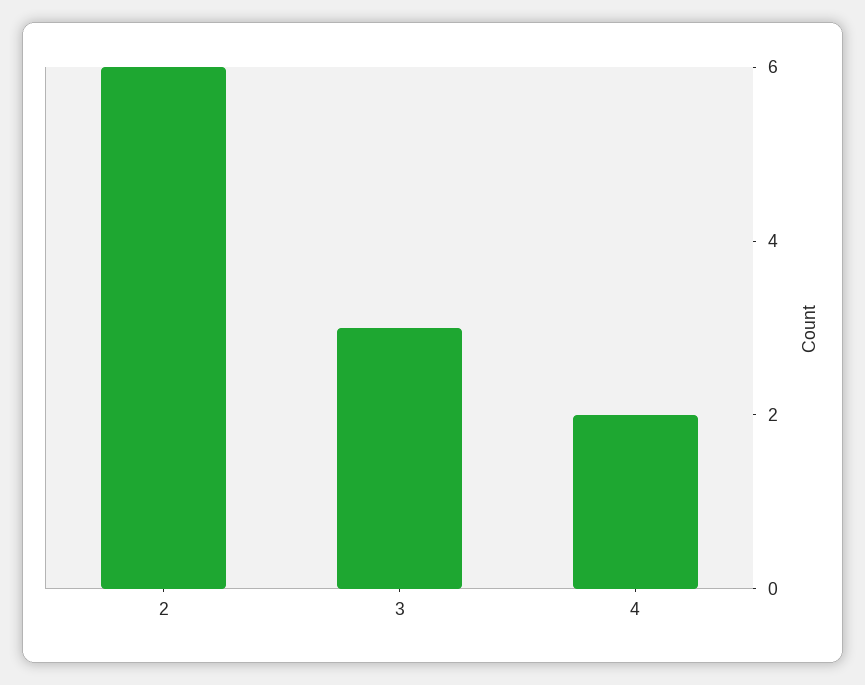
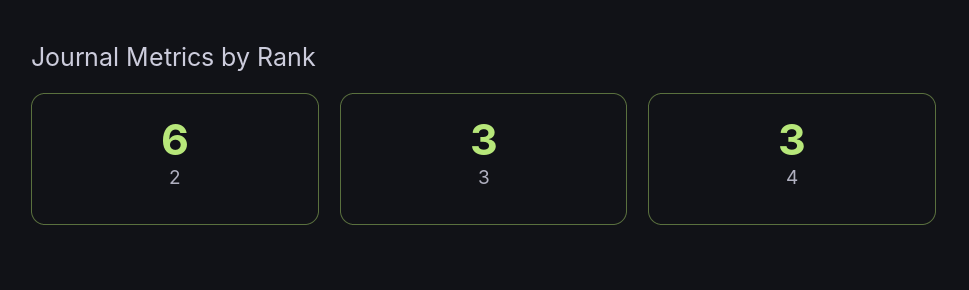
4: 2 -> 3

